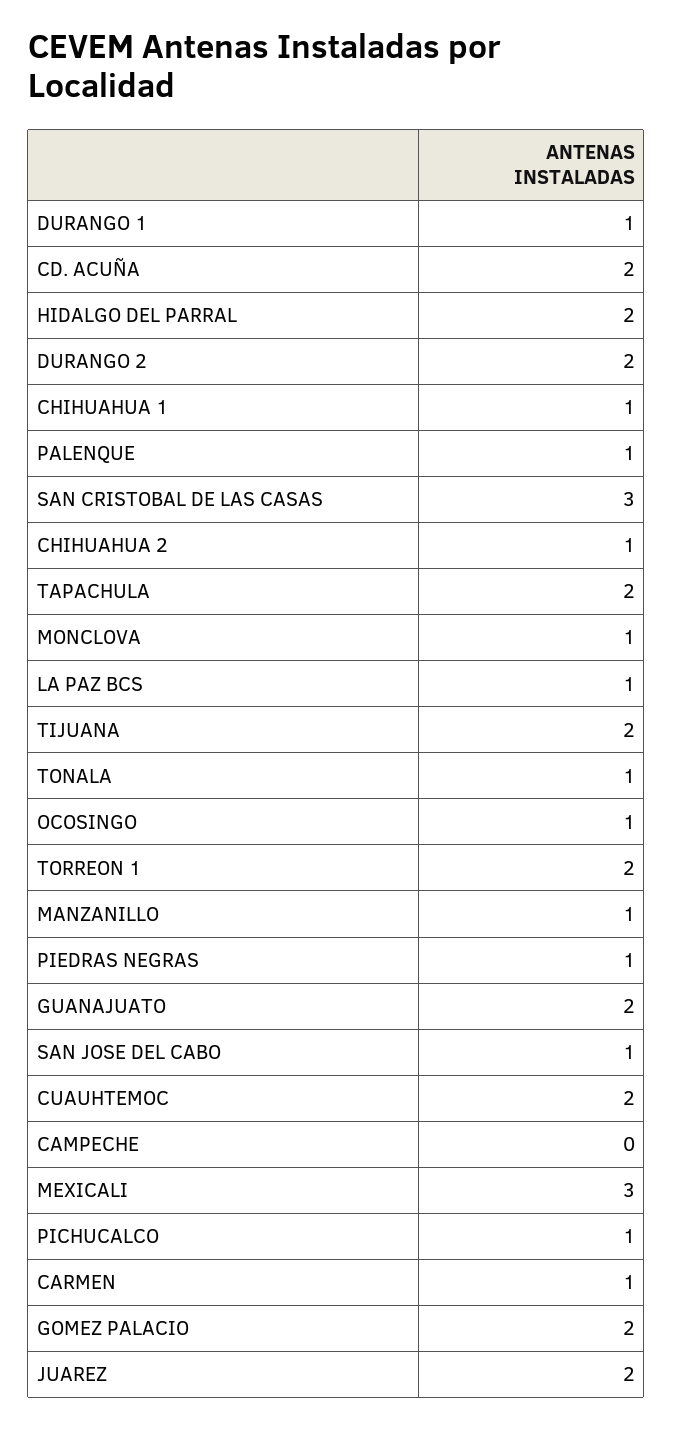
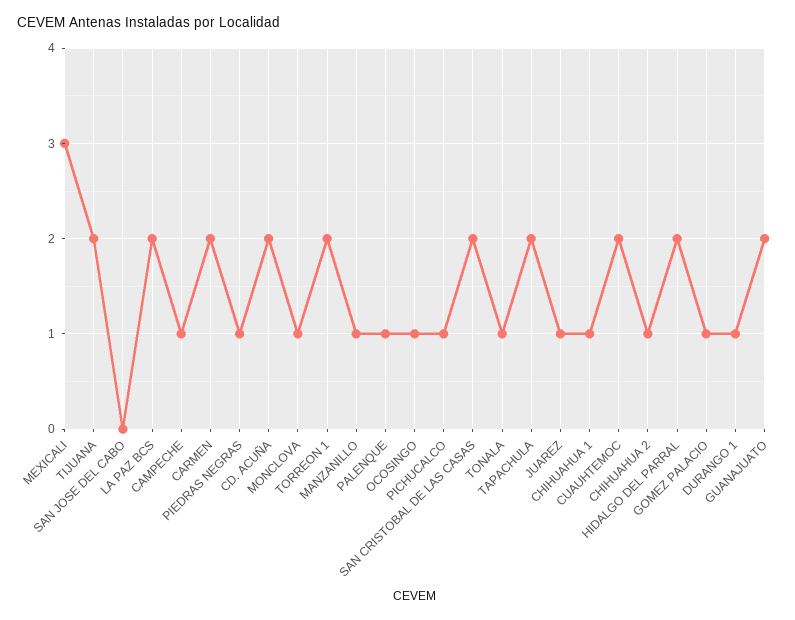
DURANGO 2: 2 -> none
SAN CRISTOBAL DE LAS CASAS: 3 -> 2
LA PAZ BCS: 1 -> 2
SAN JOSE DEL CABO: 1 -> 0
CAMPECHE: 0 -> 1
CARMEN: 1 -> 2
GOMEZ PALACIO: 2 -> 1
JUAREZ: 2 -> 1

